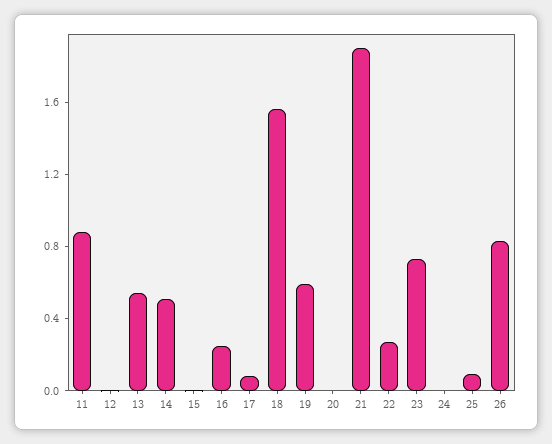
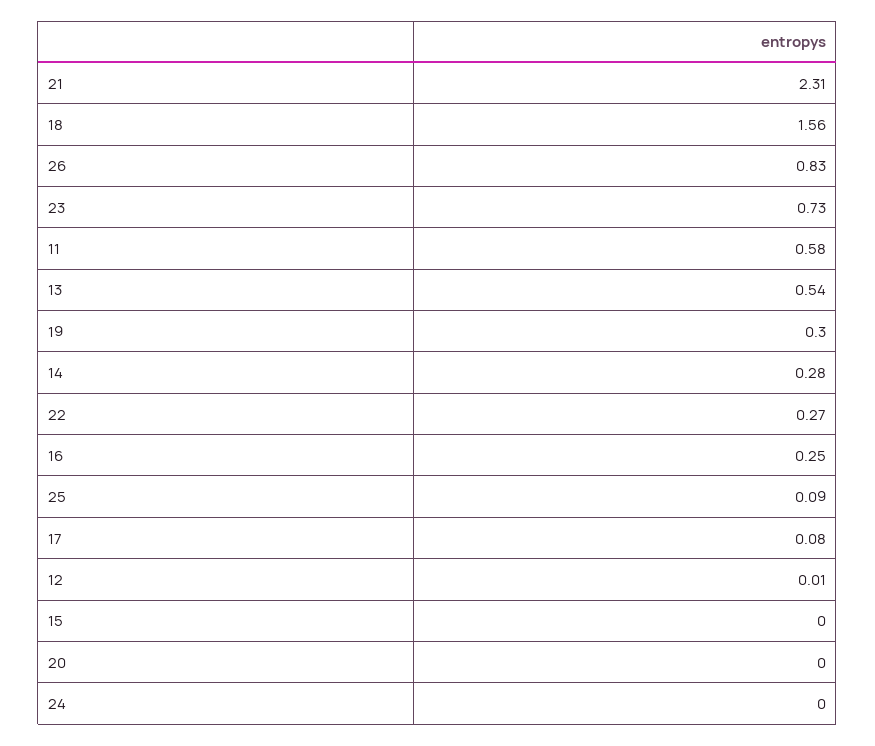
11: 0.9 -> 0.58
14: 0.5 -> 0.28
19: 0.6 -> 0.3
21: 1.9 -> 2.31

